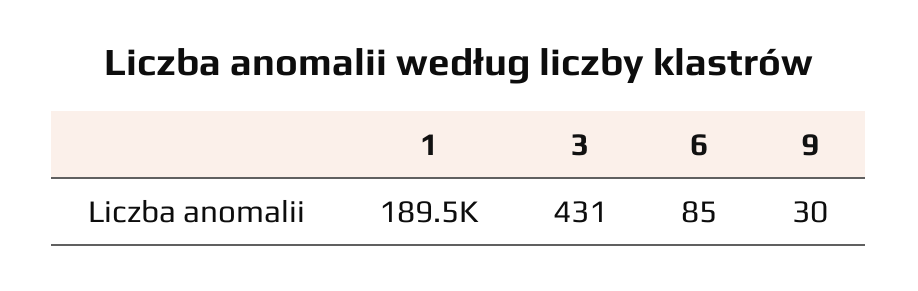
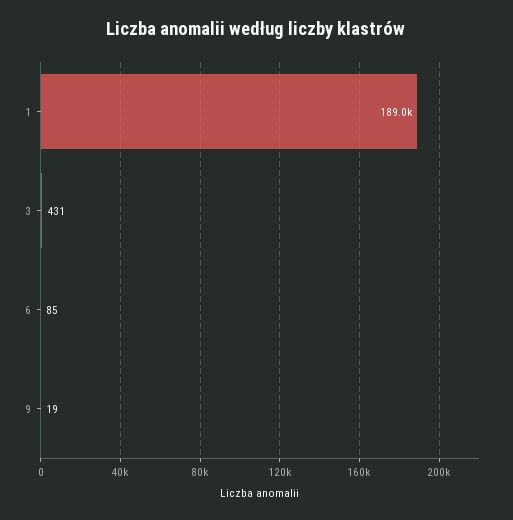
1: 189500 -> 189000
9: 30 -> 19

